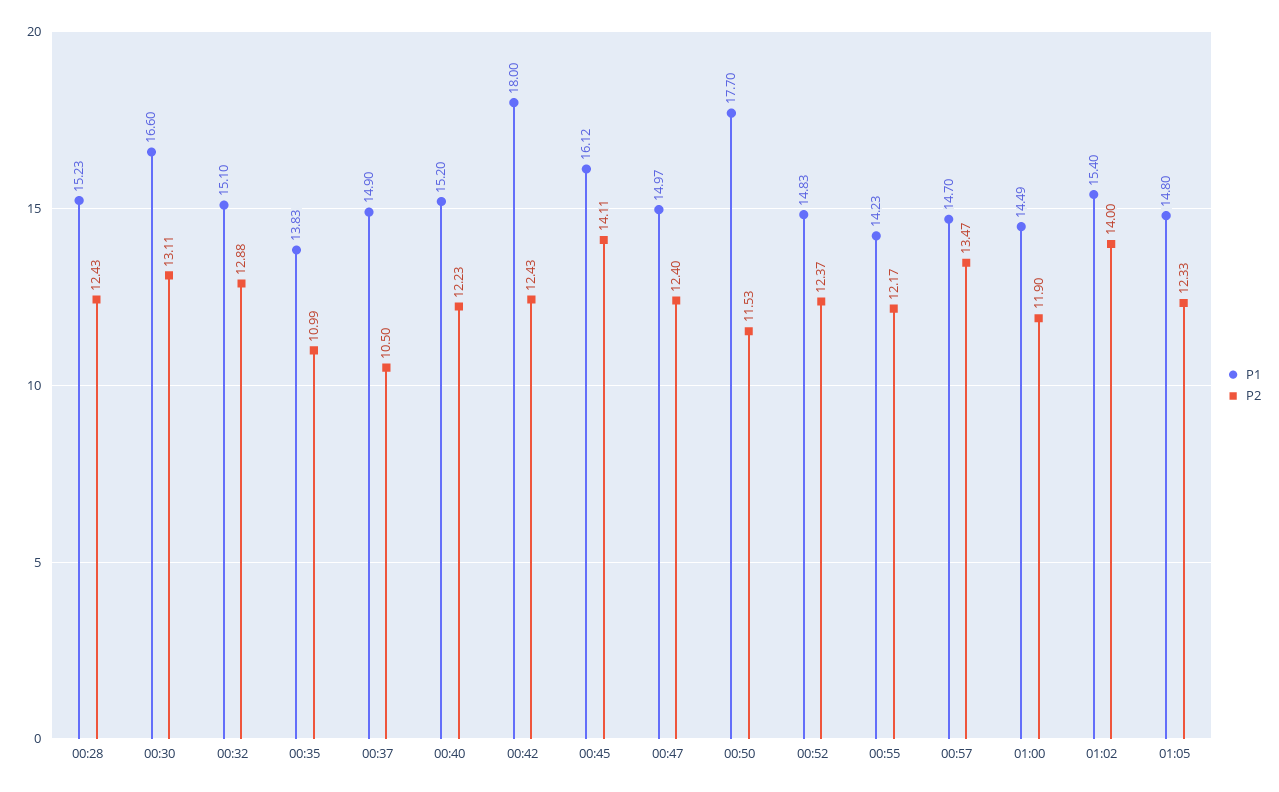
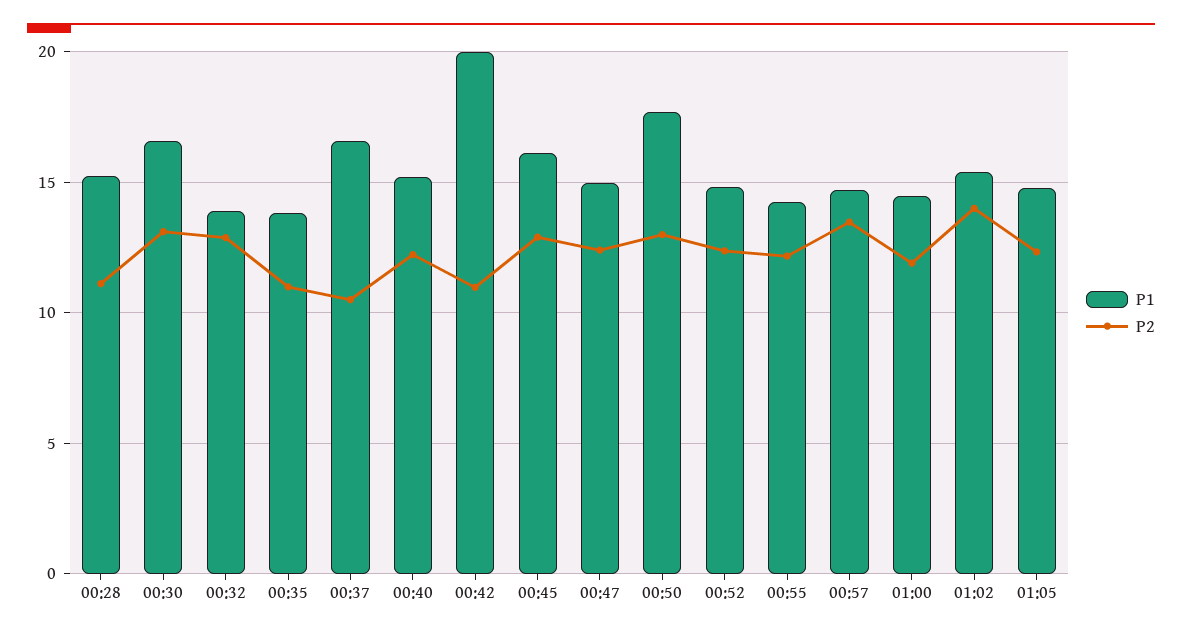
P2, 00:28: 12.43 -> 11
P1, 00:32: 15.1 -> 14
P1, 00:37: 14.9 -> 16.5
P1, 00:42: 18 -> 20
P2, 00:42: 12.43 -> 11
P2, 00:45: 14.11 -> 13
P2, 00:50: 11.53 -> 13

